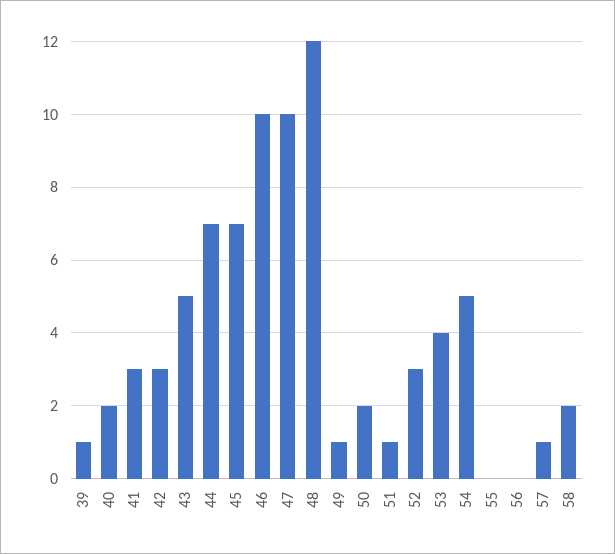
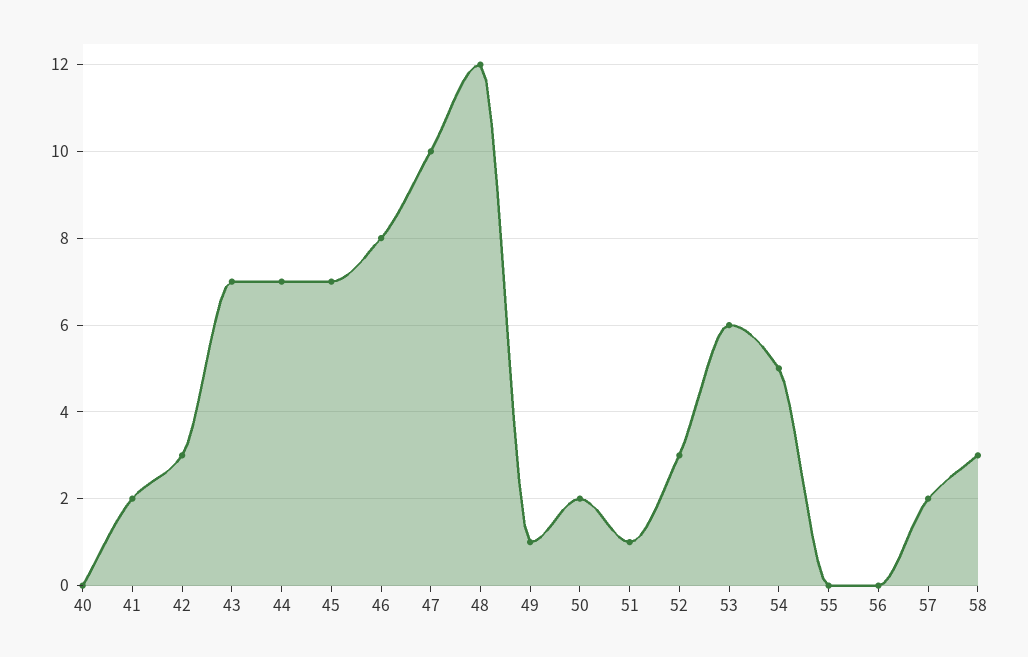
39: 1 -> none
40: 2 -> 0
41: 3 -> 2
43: 5 -> 7
46: 10 -> 8
53: 4 -> 6
57: 1 -> 2
58: 2 -> 3

